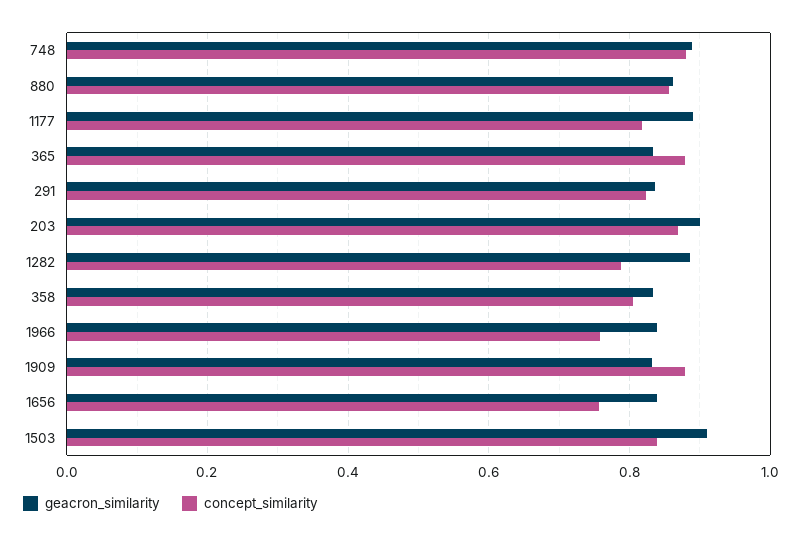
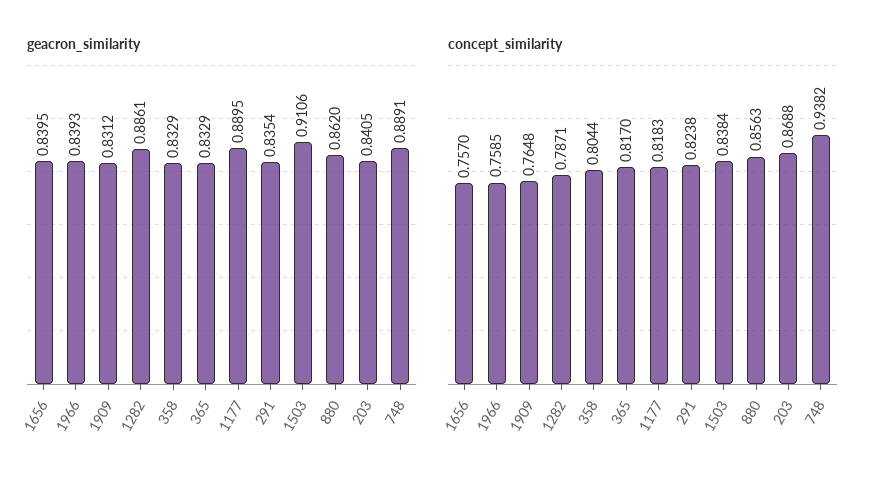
concept_similarity, 748: 0.88 -> 0.9382
concept_similarity, 365: 0.88 -> 0.817
geacron_similarity, 203: 0.9 -> 0.8405
concept_similarity, 1909: 0.88 -> 0.7648

